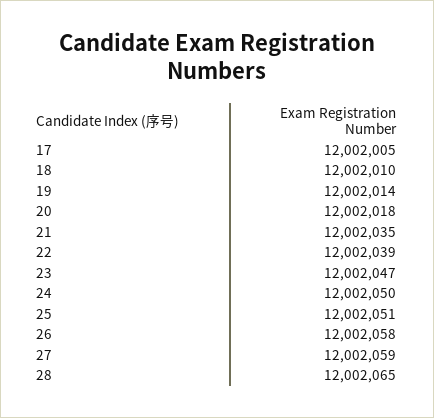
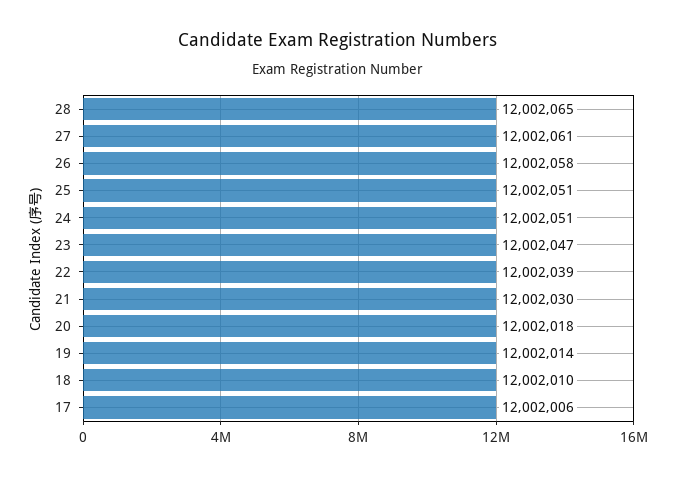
17: 12002005 -> 12002006
21: 12002035 -> 12002030
24: 12002050 -> 12002051
27: 12002059 -> 12002061

